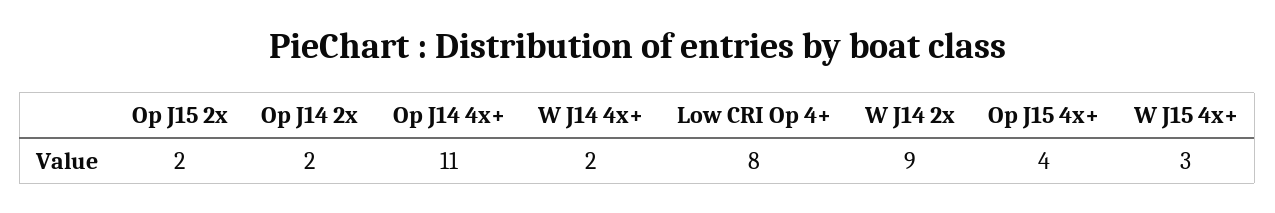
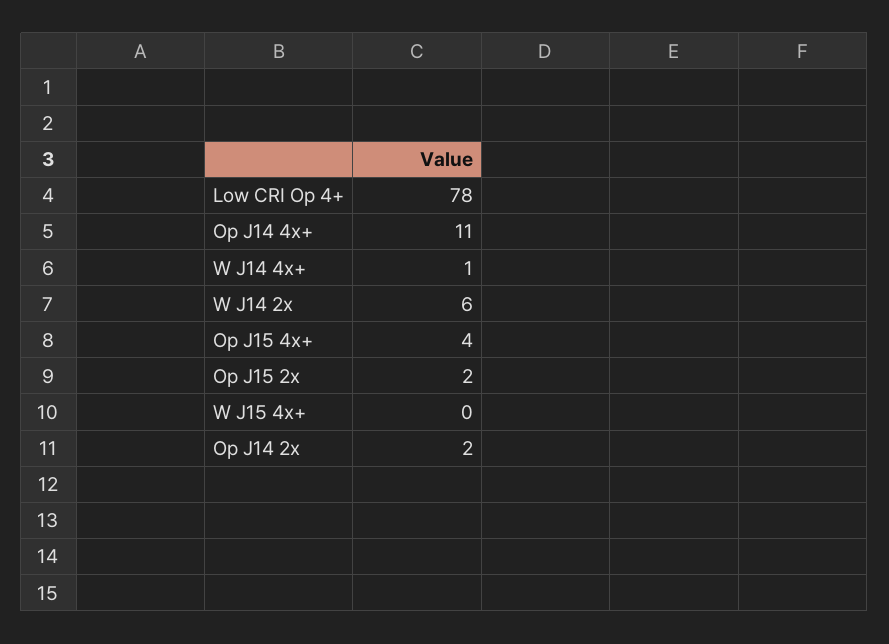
W J14 4x+: 2 -> 1
Low CRI Op 4+: 8 -> 78
W J14 2x: 9 -> 6
W J15 4x+: 3 -> 0

